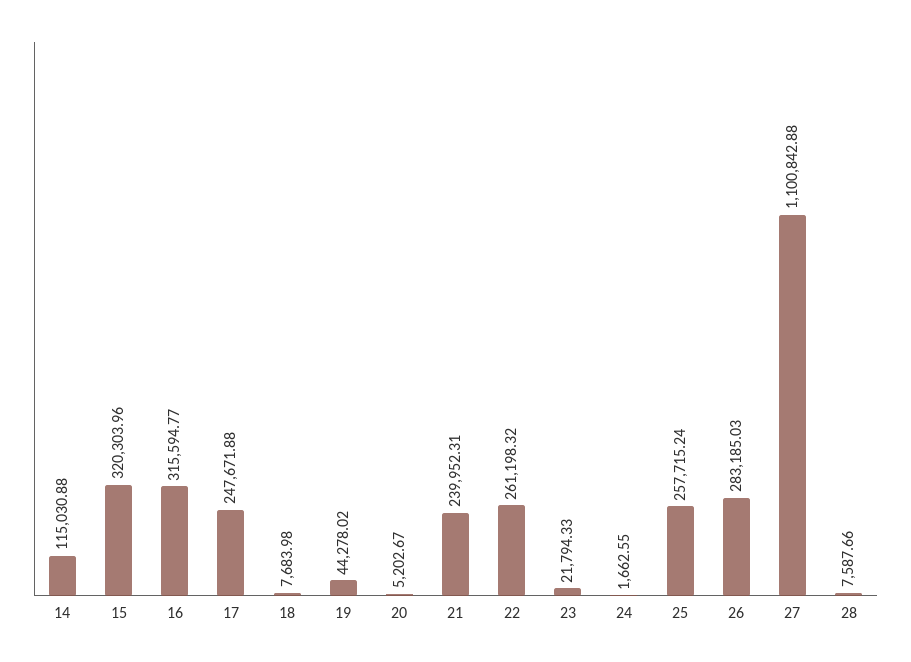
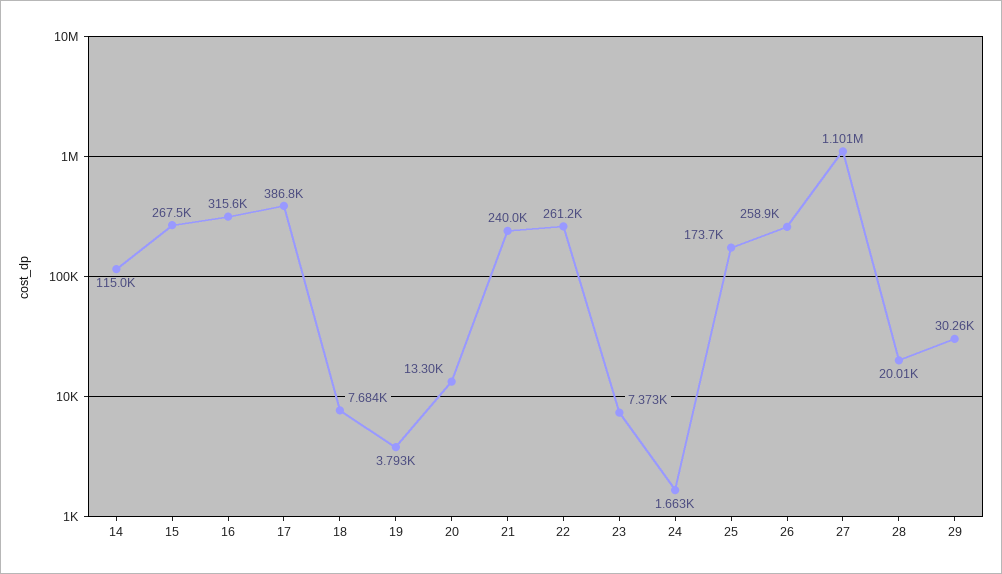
15: 320303.96 -> 267500
17: 247671.88 -> 386800
19: 44278.02 -> 3793
20: 5202.67 -> 13300
23: 21794.33 -> 7373
25: 257715.24 -> 173700
26: 283185.03 -> 258900
28: 7587.66 -> 20010
29: none -> 30260

